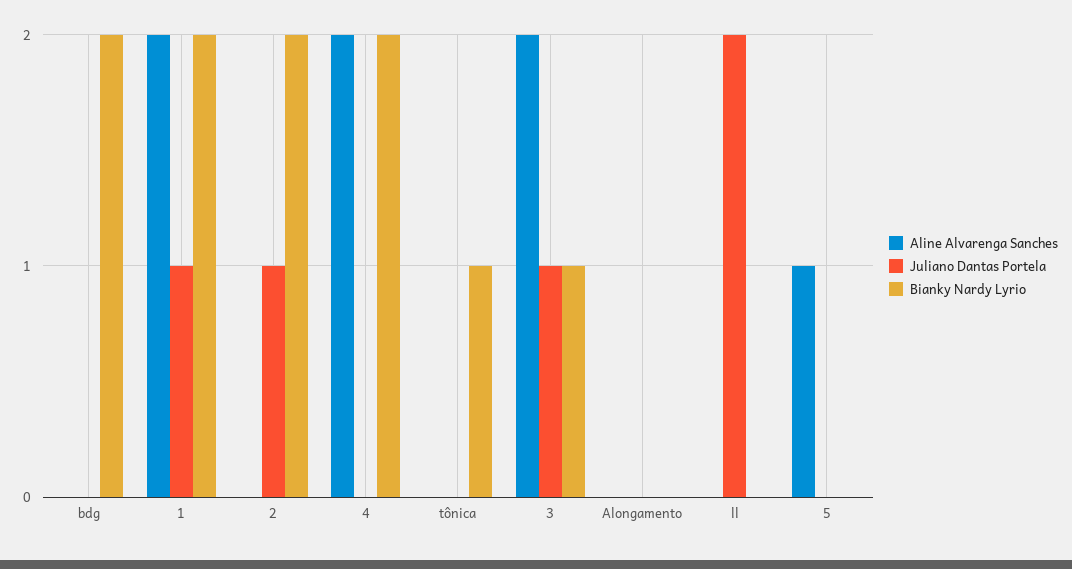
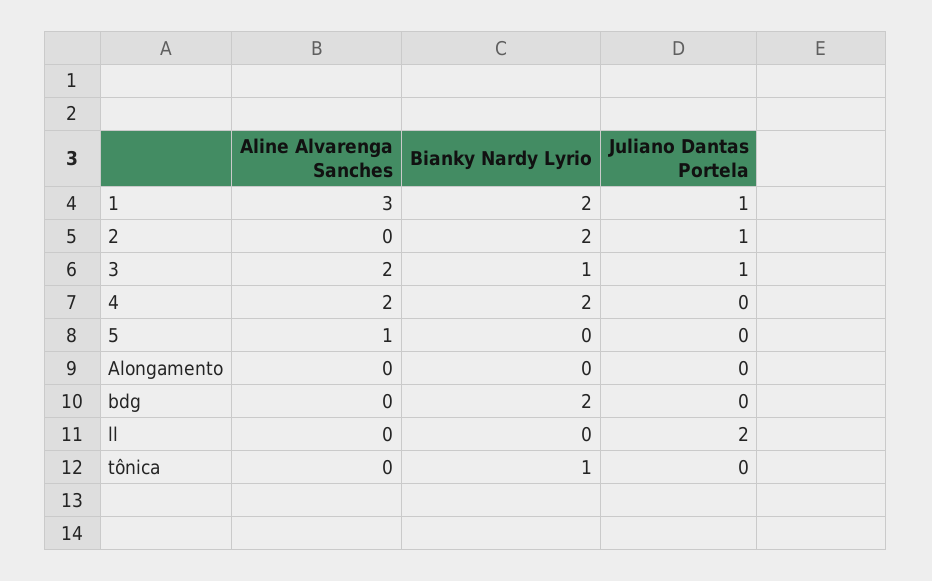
Aline Alvarenga Sanches, 1: 2 -> 3

